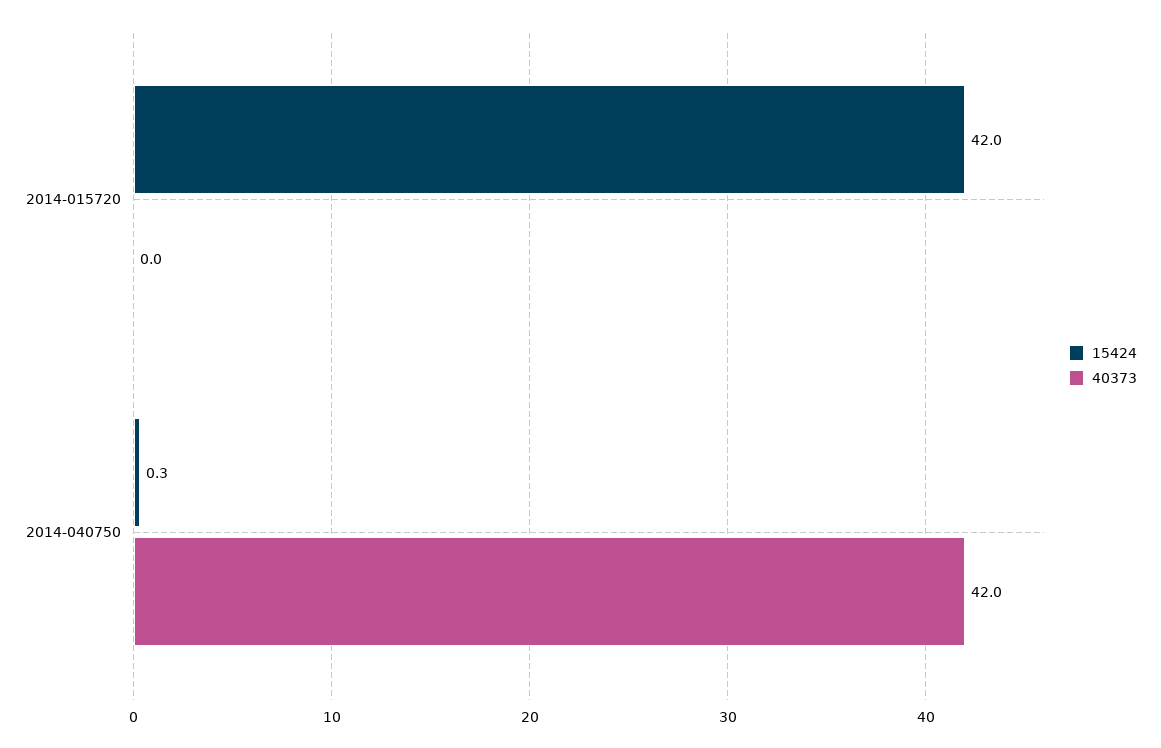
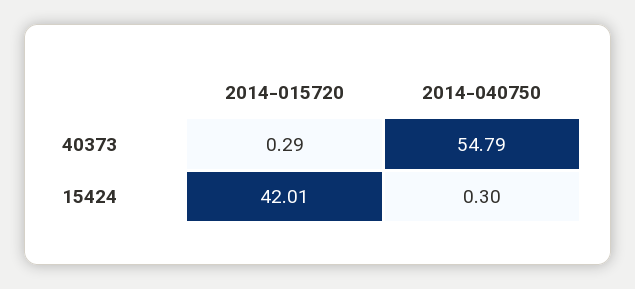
40373, 2014-015720: 0 -> 0.29
40373, 2014-040750: 42 -> 54.79

